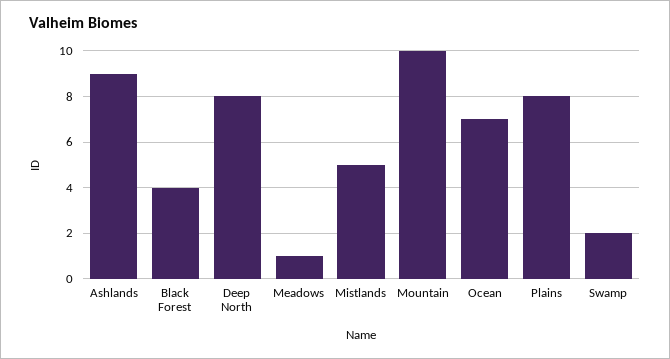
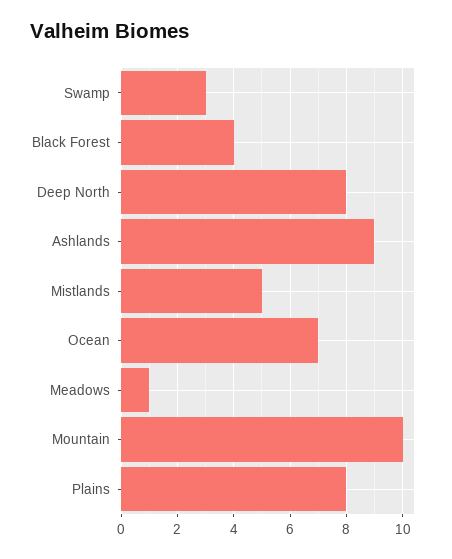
Swamp: 2 -> 3

